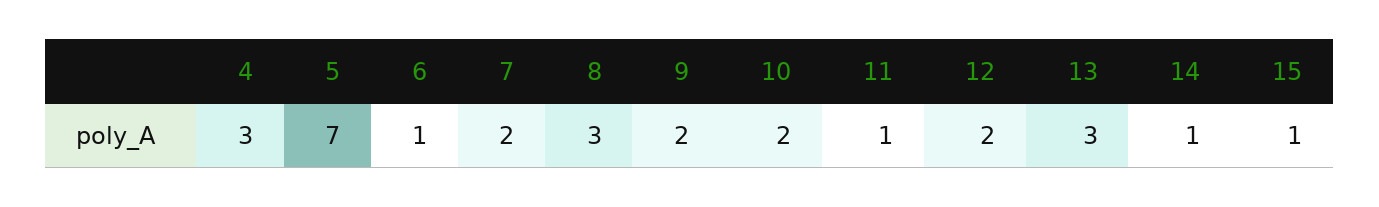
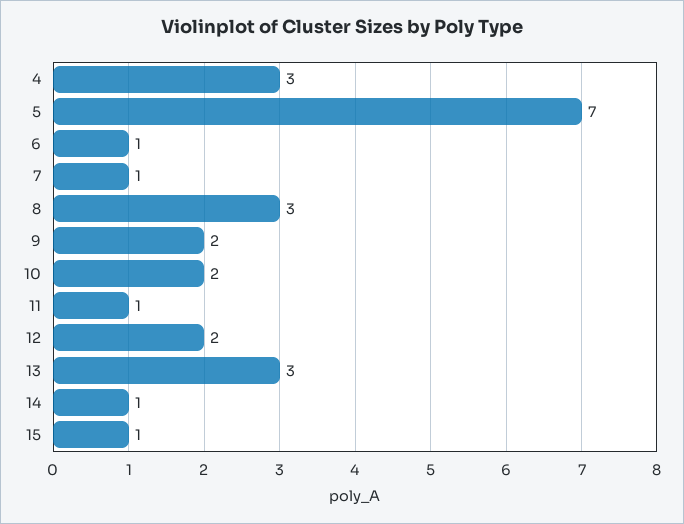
7: 2 -> 1

